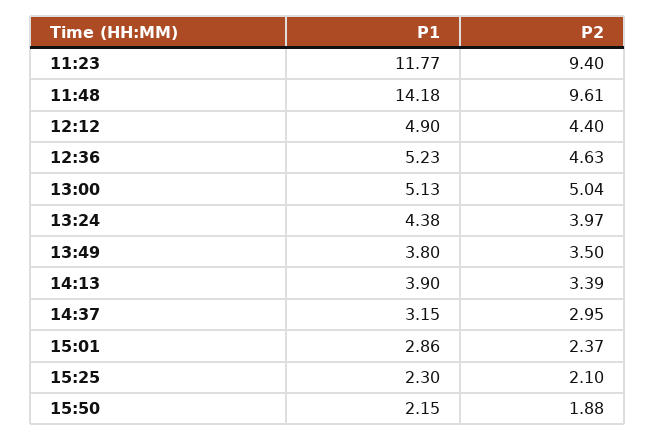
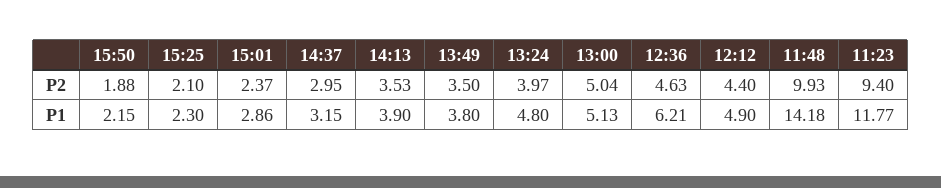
P2, 11:48: 9.61 -> 9.93
P1, 12:36: 5.23 -> 6.21
P1, 13:24: 4.38 -> 4.8
P2, 14:13: 3.39 -> 3.53

